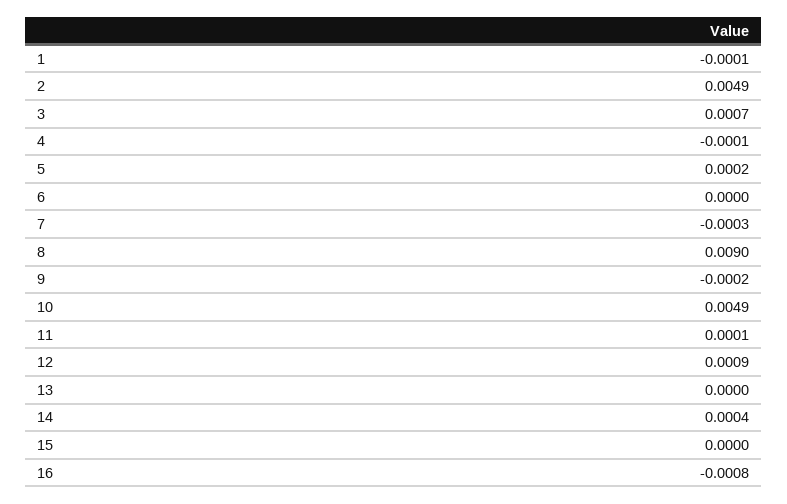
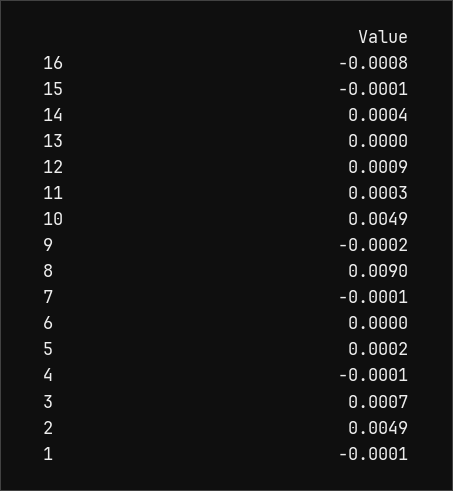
7: -0.0003 -> -0.0001
11: 0.0001 -> 0.0003
15: 0 -> -0.0001

